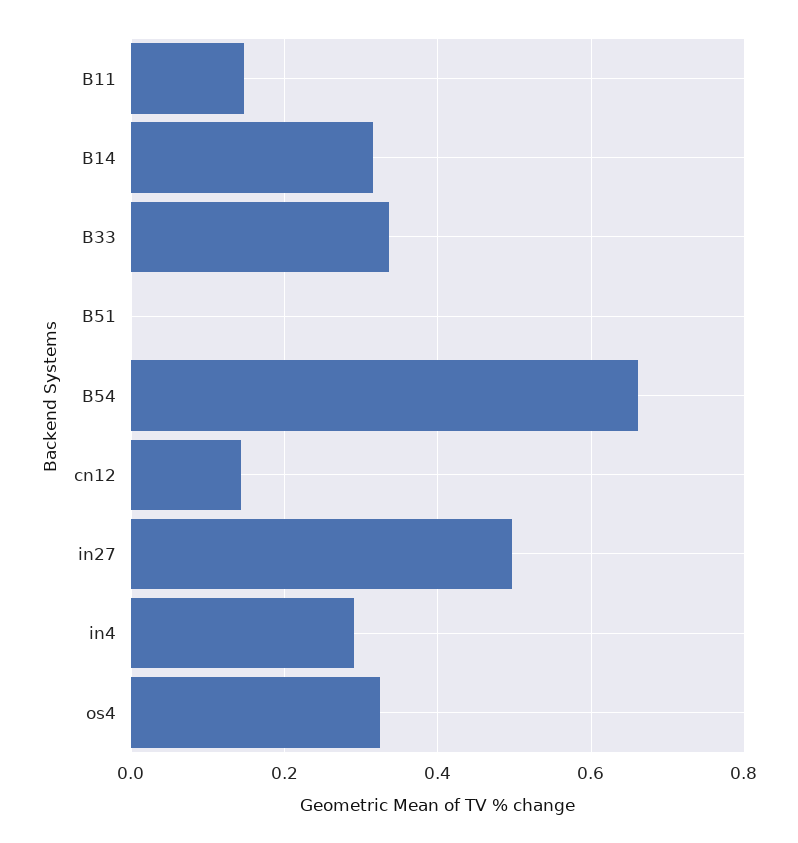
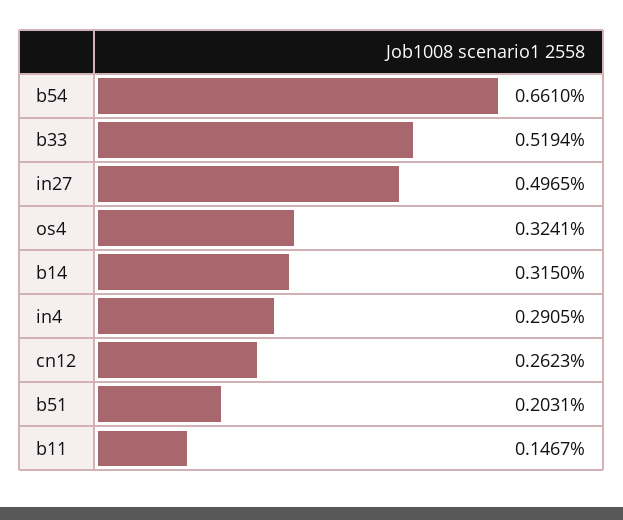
B33: 0.34 -> 0.5194
B51: 0 -> 0.2031
cn12: 0.14 -> 0.2623

